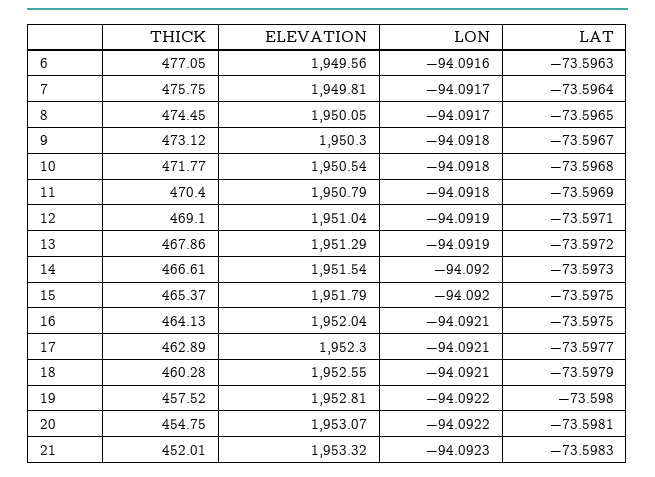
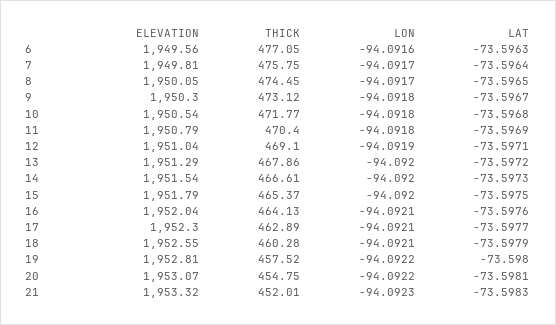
LON, 13: -94.0919 -> -94.092
LAT, 16: -73.5975 -> -73.5976

